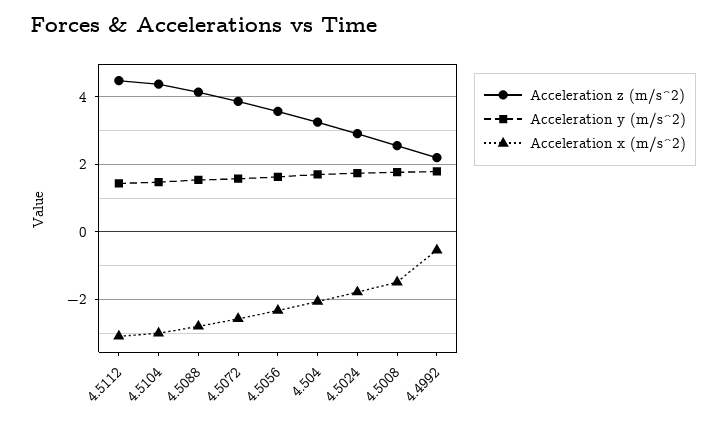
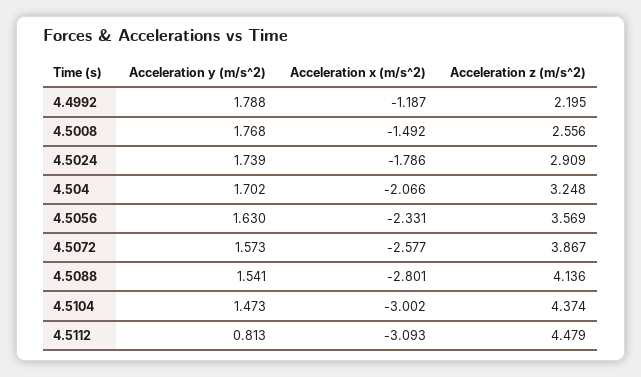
Acceleration y (m/s^2), 4.5112: 1.4 -> 0.813
Acceleration x (m/s^2), 4.4992: -0.6 -> -1.187

